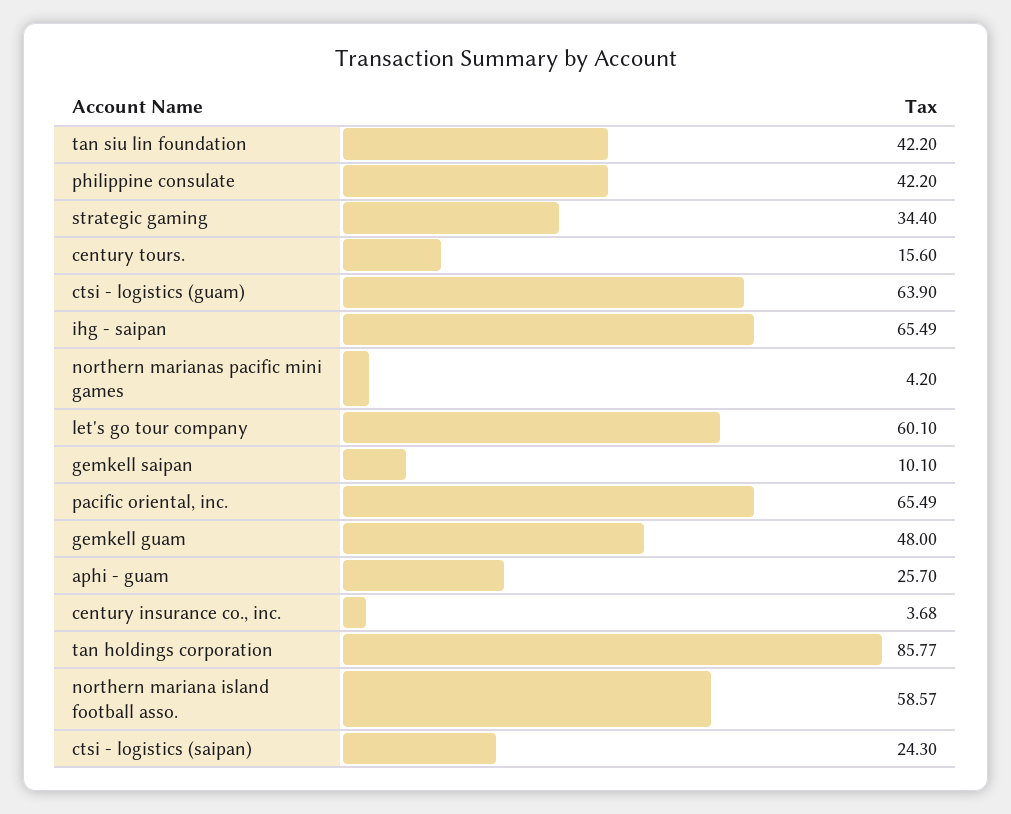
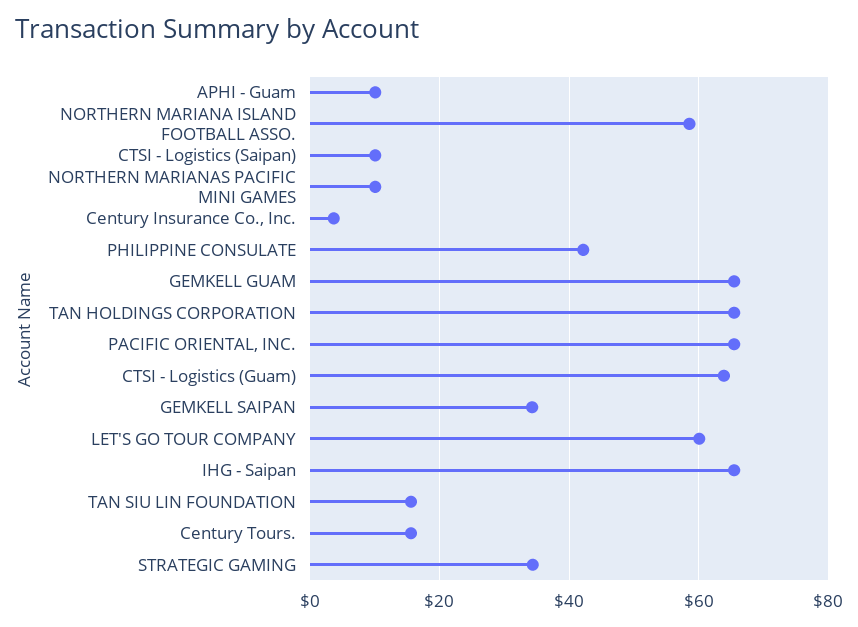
tan siu lin foundation: 42.2 -> 16
northern marianas pacific mini games: 4.2 -> 10
gemkell saipan: 10.1 -> 34
gemkell guam: 48 -> 66
aphi - guam: 25.7 -> 10
tan holdings corporation: 85.77 -> 66
ctsi - logistics (saipan): 24.3 -> 10

